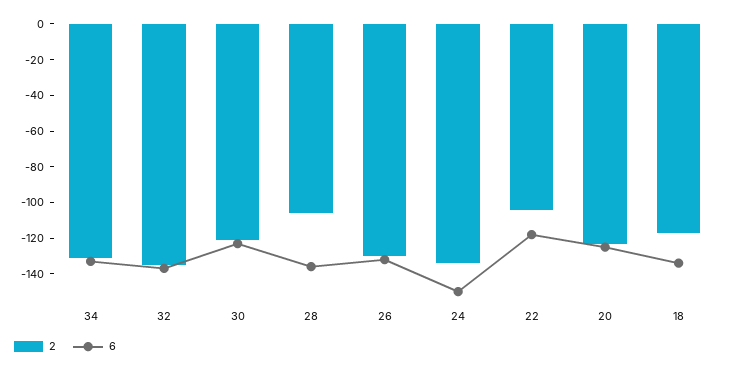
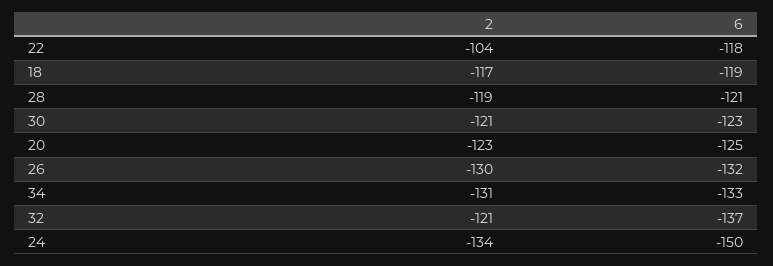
2, 32: -135 -> -121
2, 28: -105 -> -119
6, 28: -135 -> -121
6, 18: -135 -> -119

